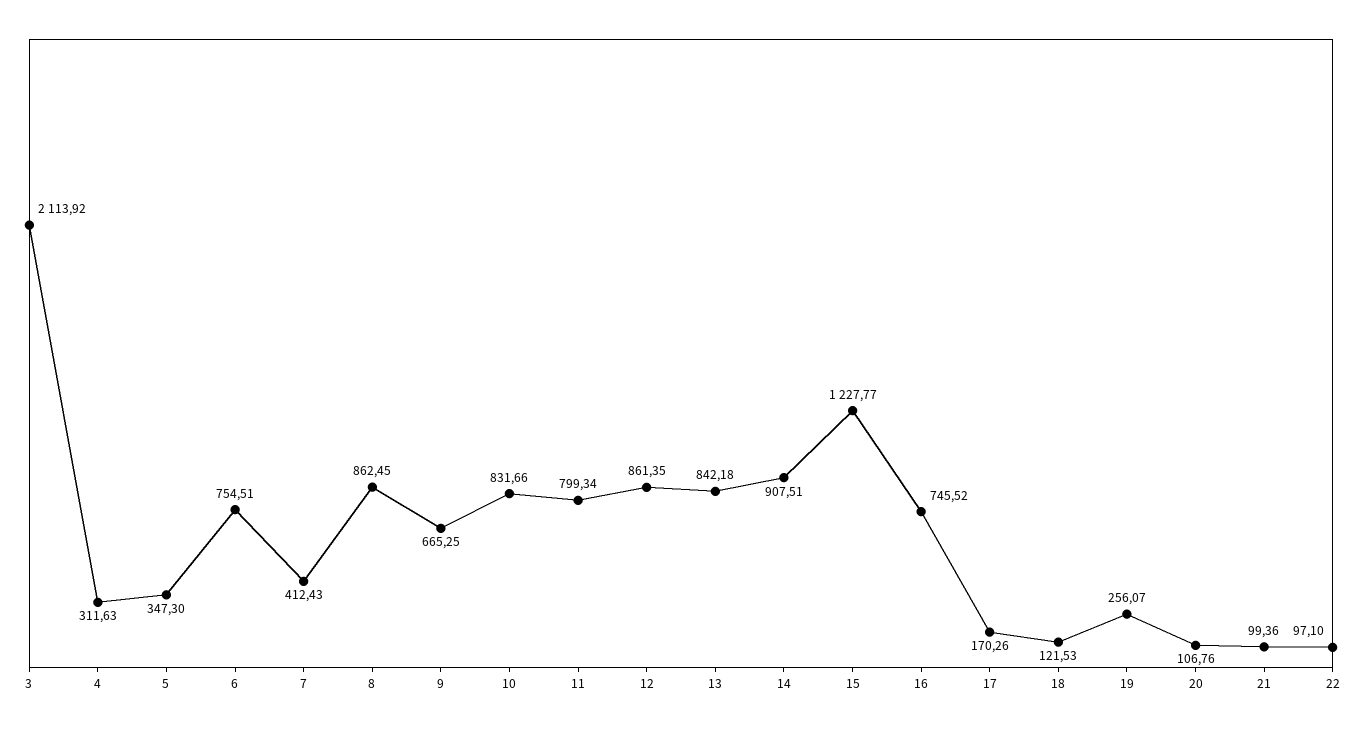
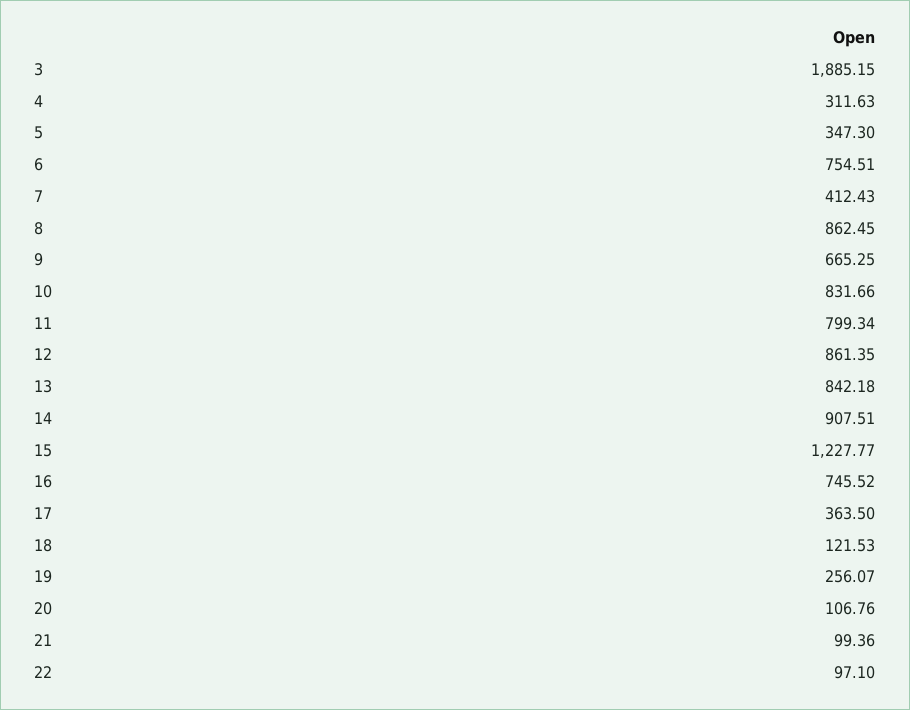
3: 2113.92 -> 1885.15
17: 170.26 -> 363.5

